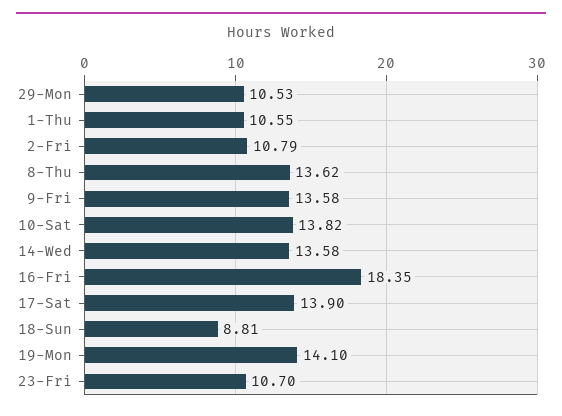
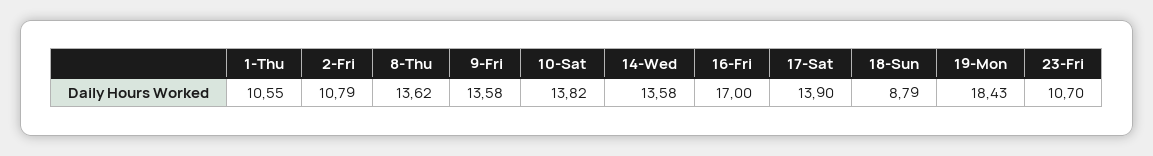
29-Mon: 10.53 -> none
16-Fri: 18.35 -> 17
18-Sun: 8.81 -> 8.79
19-Mon: 14.1 -> 18.43

